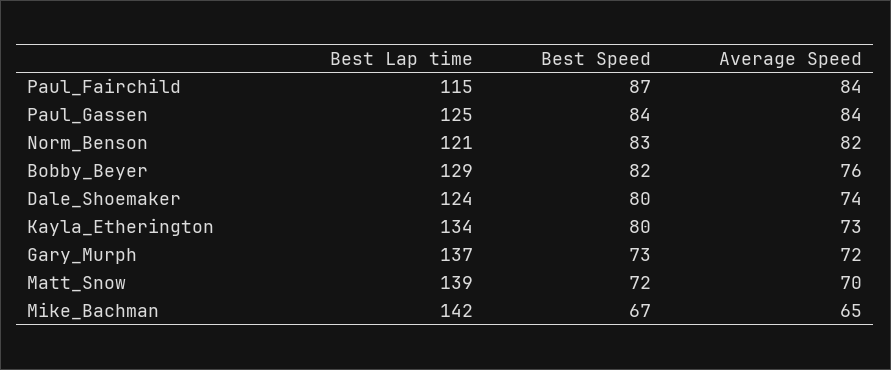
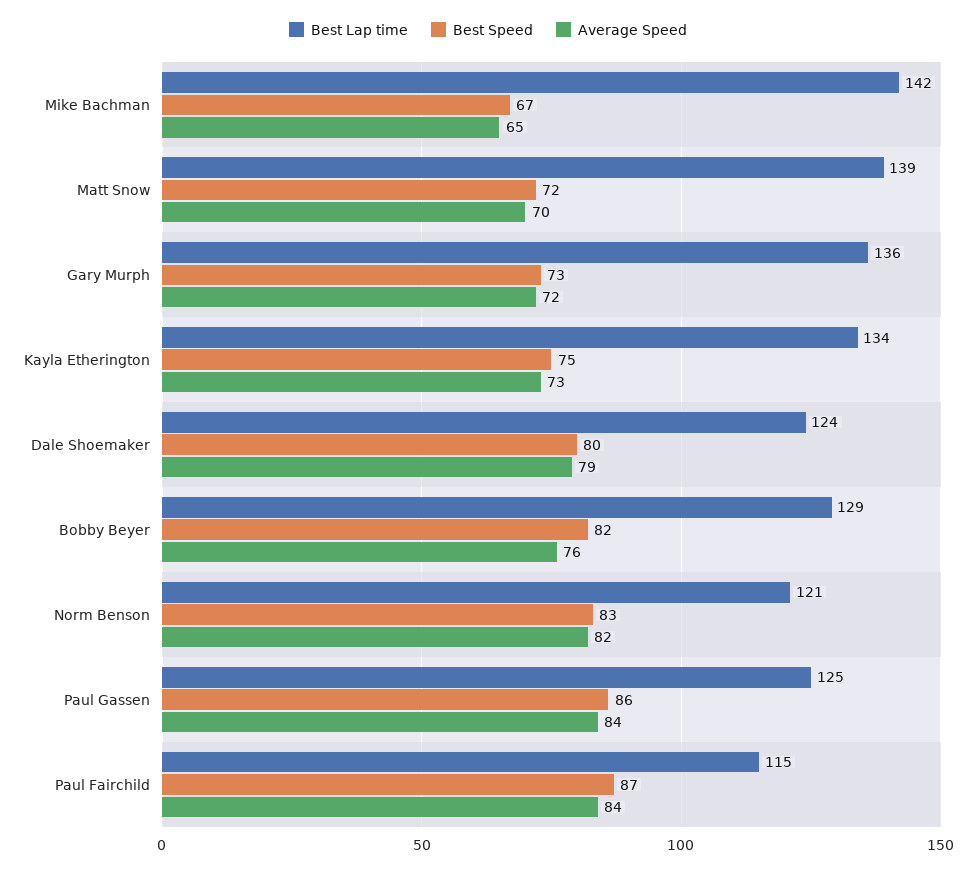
Best Speed, Paul_Gassen: 84 -> 86
Average Speed, Dale_Shoemaker: 74 -> 79
Best Speed, Kayla_Etherington: 80 -> 75
Best Lap time, Gary_Murph: 137 -> 136

